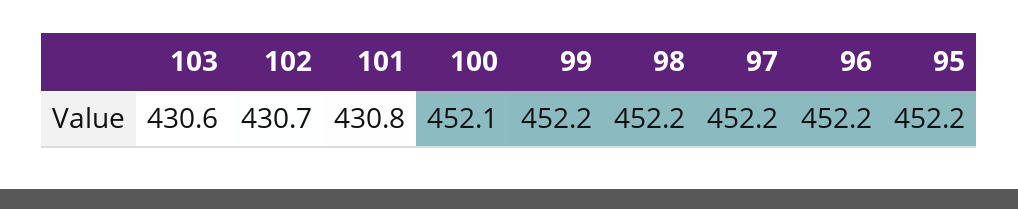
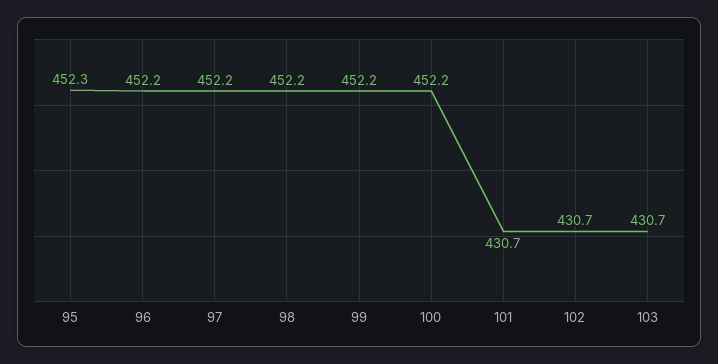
103: 430.6 -> 430.7
101: 430.8 -> 430.7
100: 452.1 -> 452.2
95: 452.2 -> 452.3

